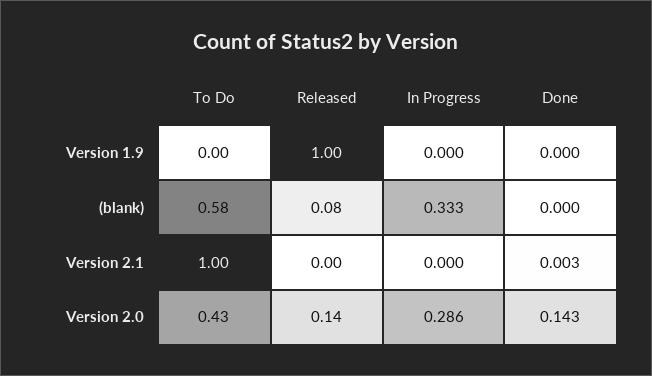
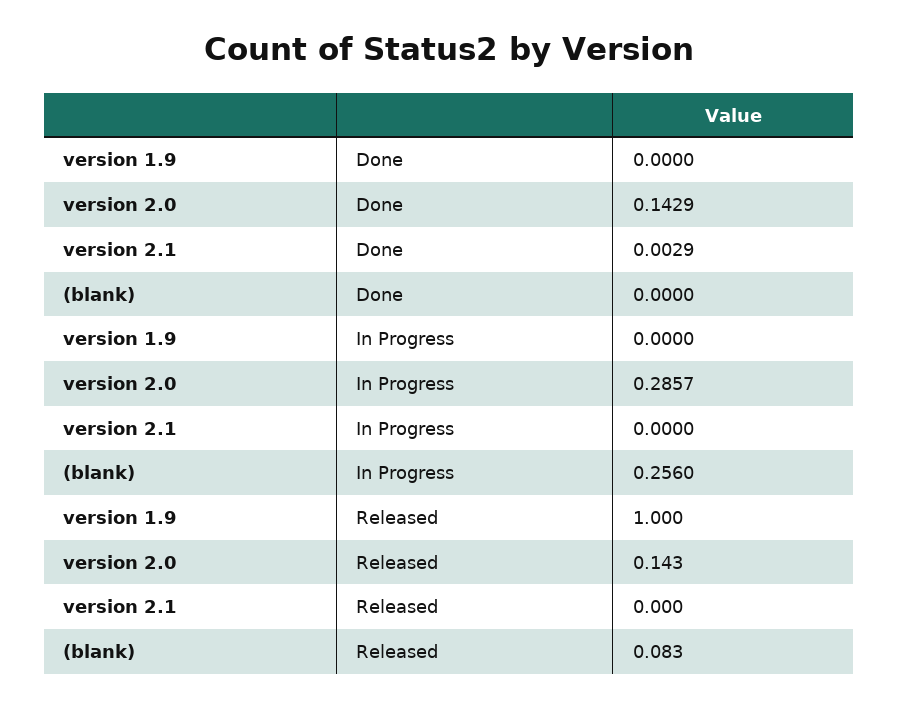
To Do, Version 1.9: 0 -> none
To Do, (blank): 0.58 -> none
In Progress, (blank): 0.333 -> 0.256
To Do, Version 2.1: 1 -> none
To Do, Version 2.0: 0.43 -> none

